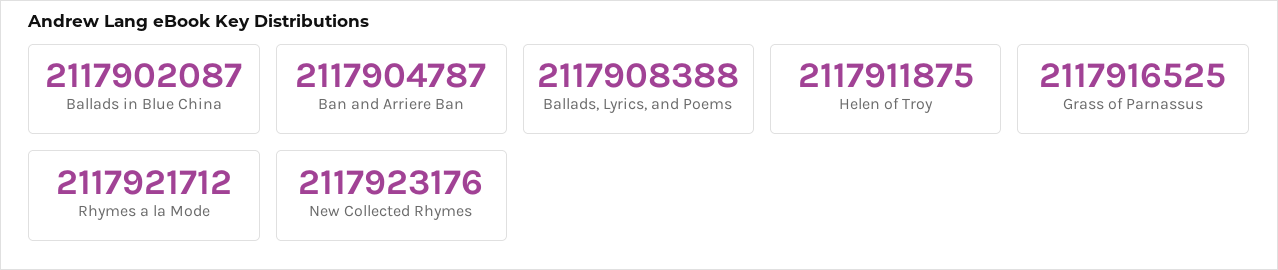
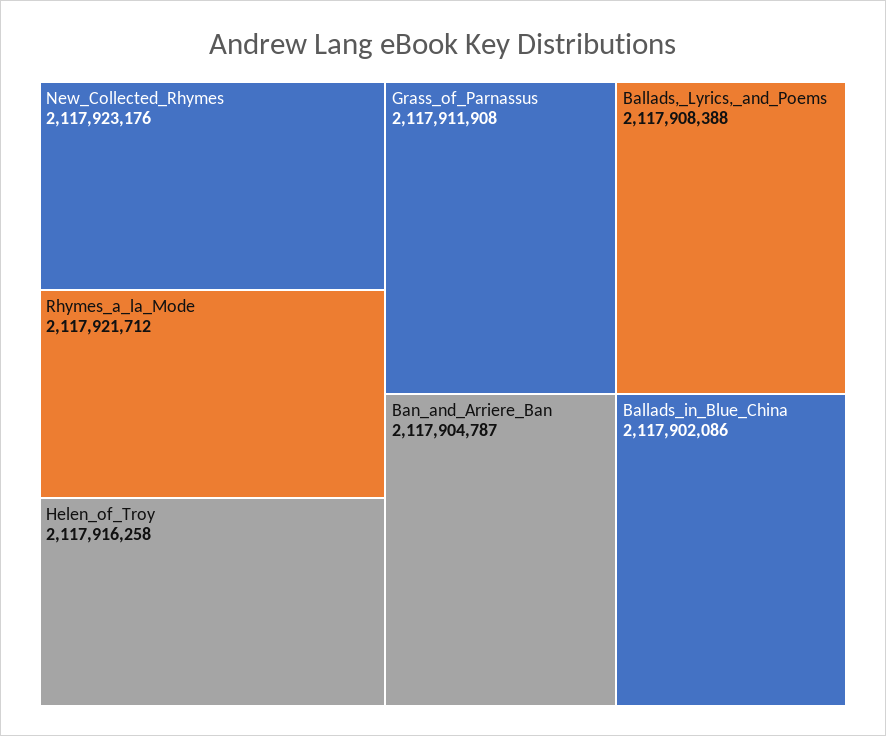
Ballads in Blue China: 2117902087 -> 2117902086
Helen of Troy: 2117911875 -> 2117916258
Grass of Parnassus: 2117916525 -> 2117911908

